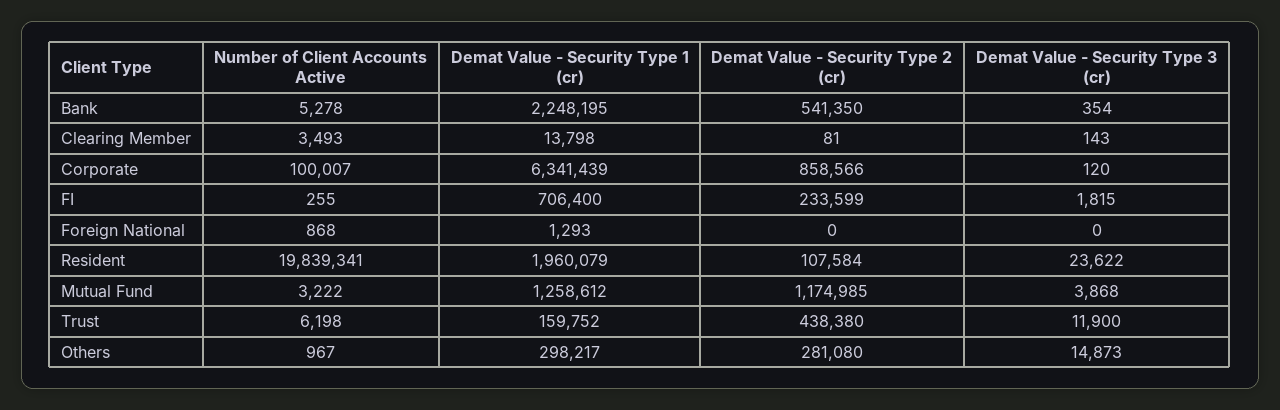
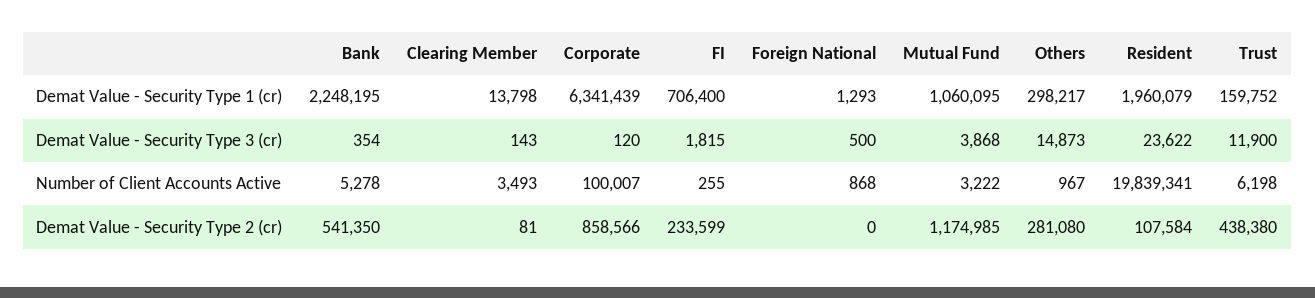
Demat Value - Security Type 3 (cr), Foreign National: 0 -> 500
Demat Value - Security Type 1 (cr), Mutual Fund: 1258612 -> 1060095

